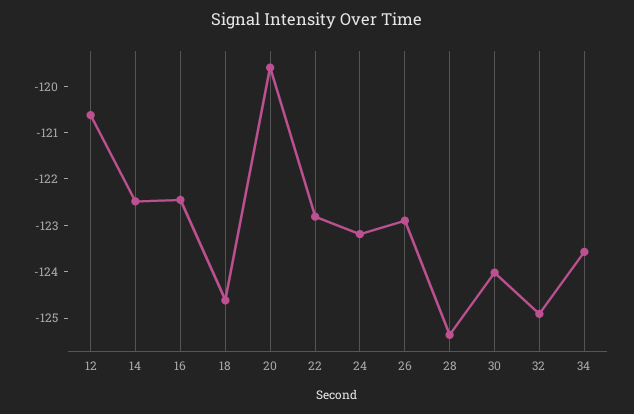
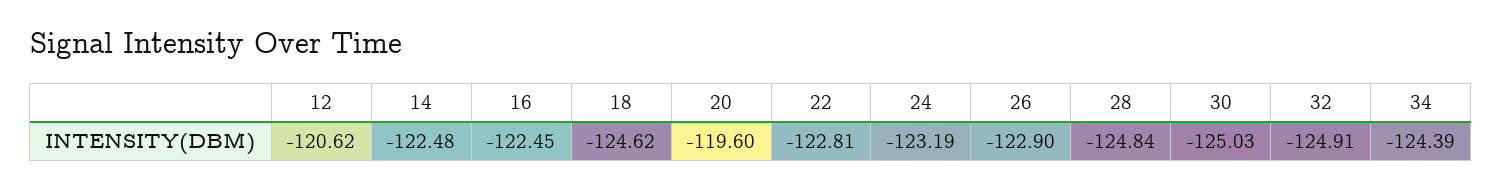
28: -125.4 -> -124.84
30: -124 -> -125.03
34: -123.6 -> -124.39

